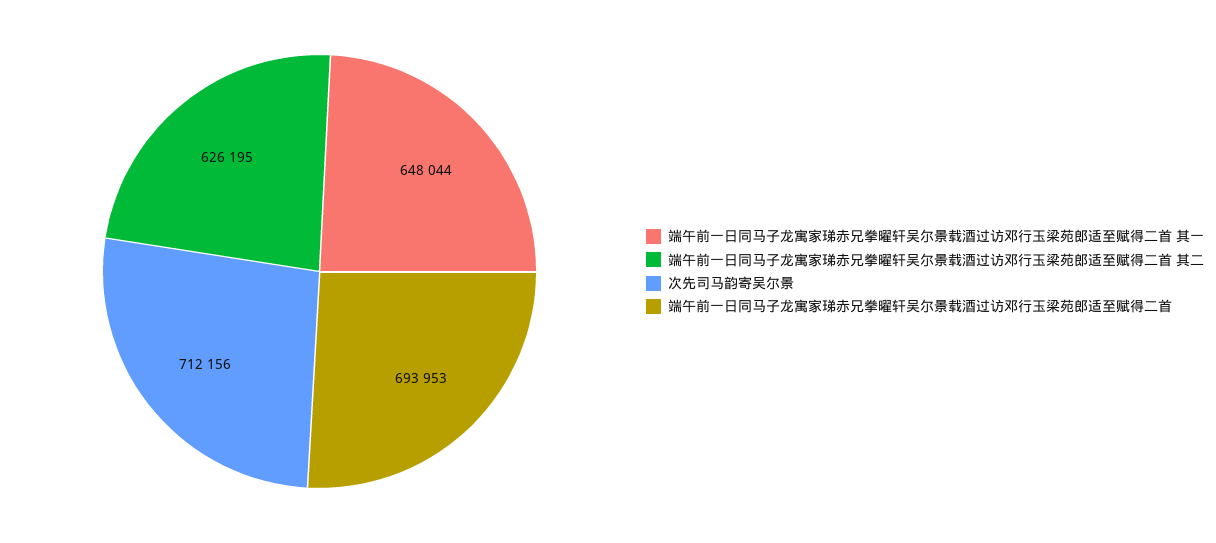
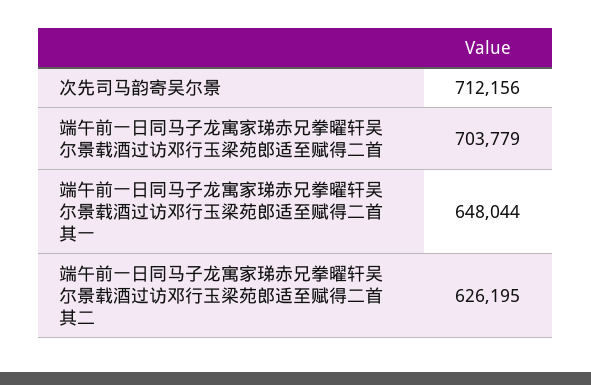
端午前一日同马子龙寓家珶赤兄拳曜轩吴尔景载酒过访邓行玉梁苑郎适至赋得二首: 693953 -> 703779

